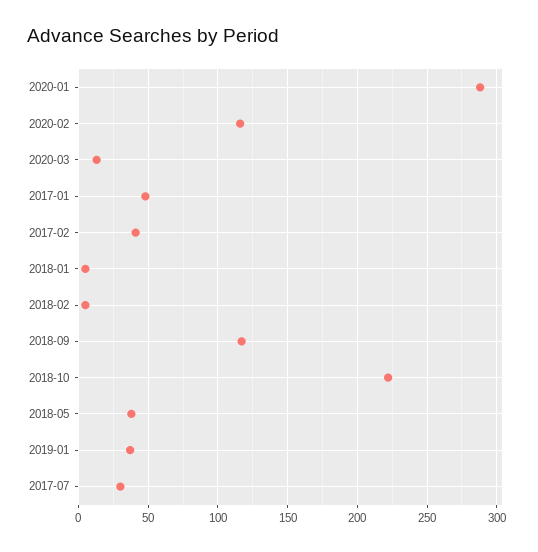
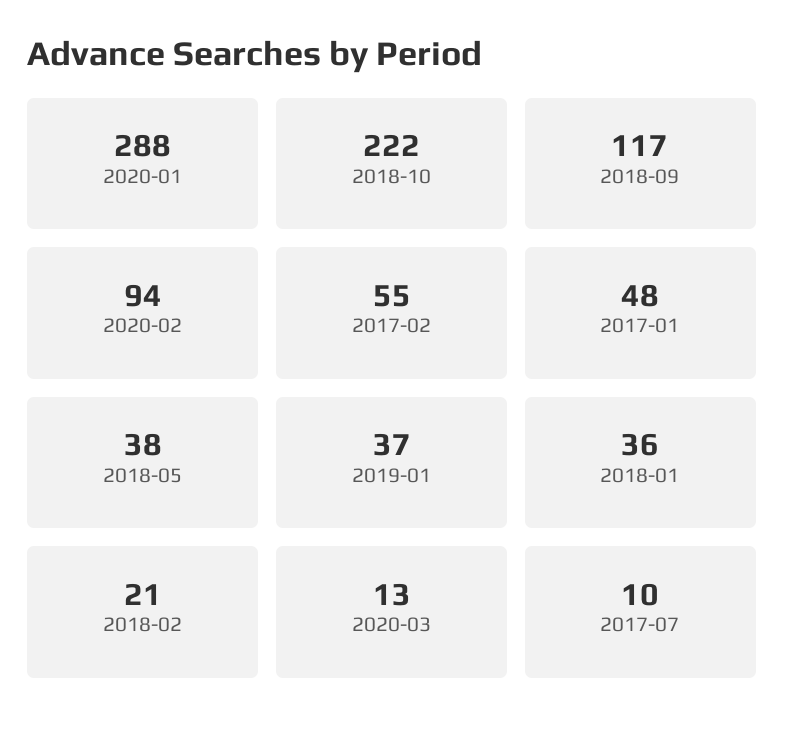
2020-02: 115 -> 94
2017-02: 40 -> 55
2018-01: 5 -> 36
2018-02: 5 -> 21
2017-07: 30 -> 10

